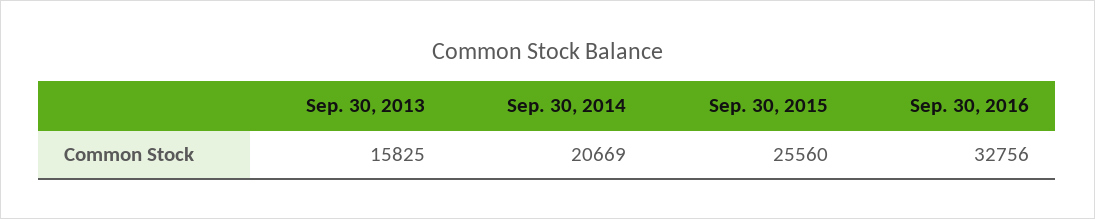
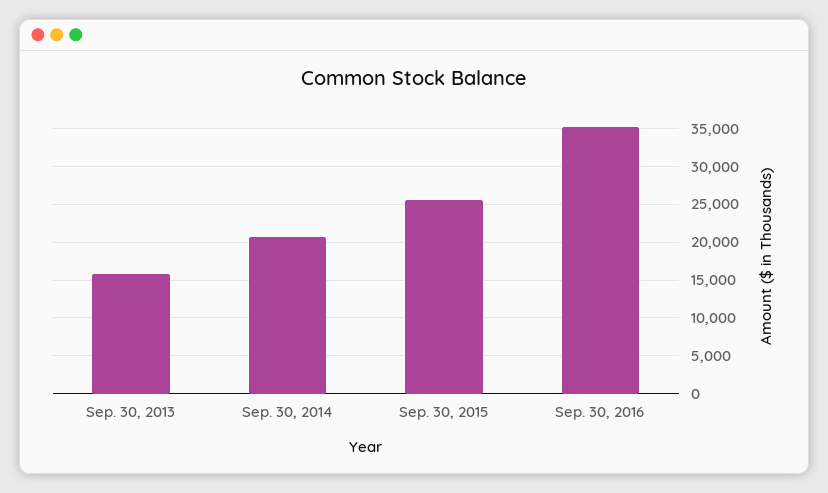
Sep. 30, 2016: 32756 -> 35000

